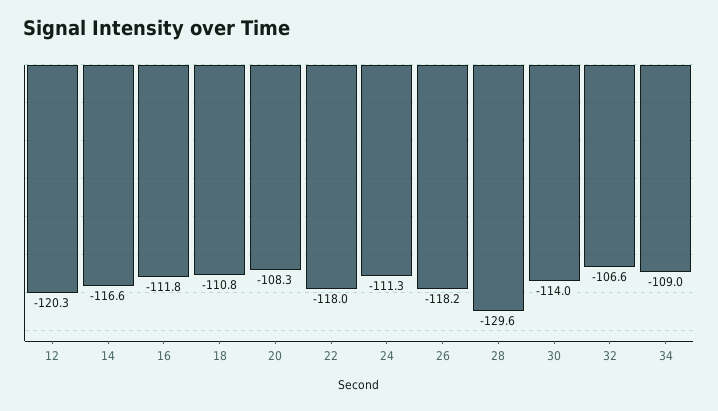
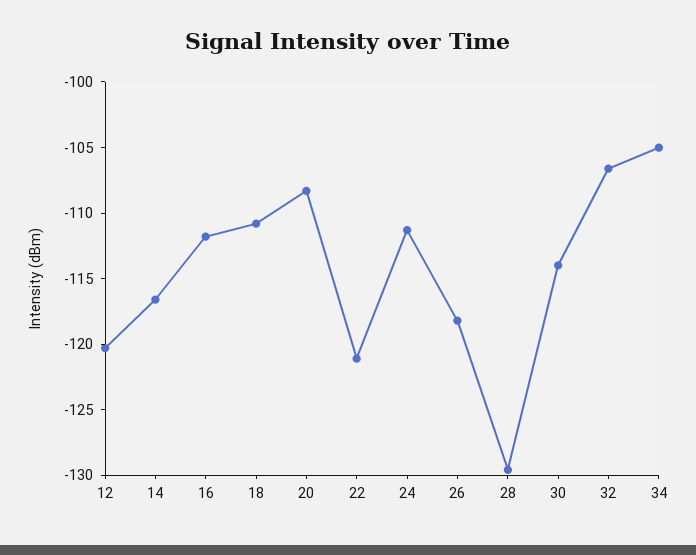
22: -118 -> -121
34: -109 -> -105

